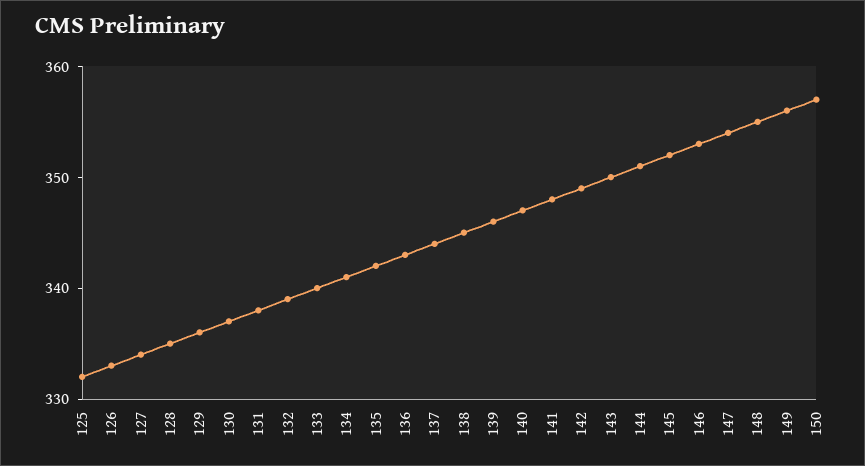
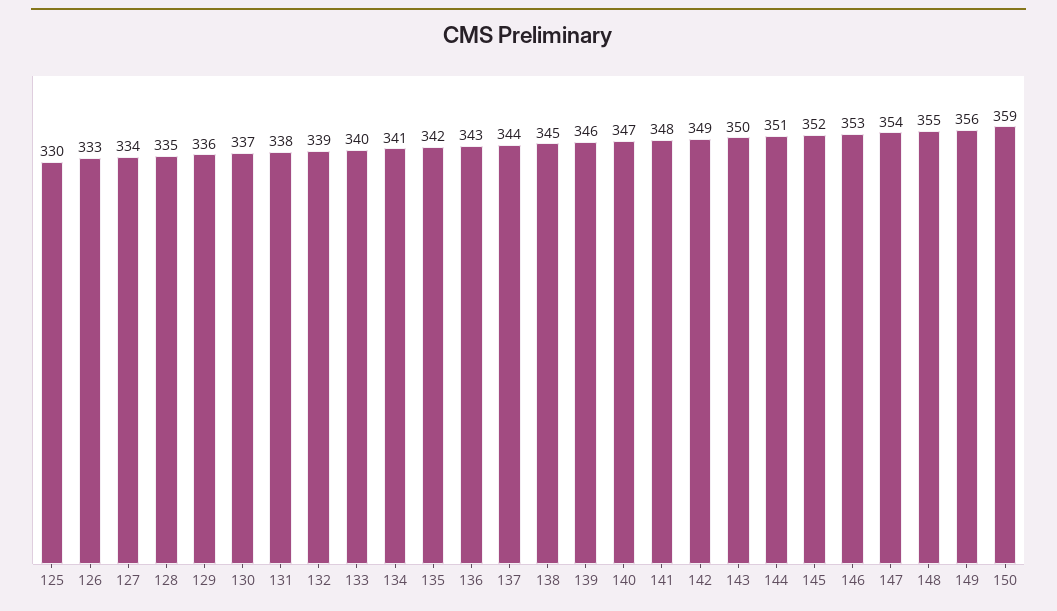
125: 332 -> 330
150: 357 -> 359

